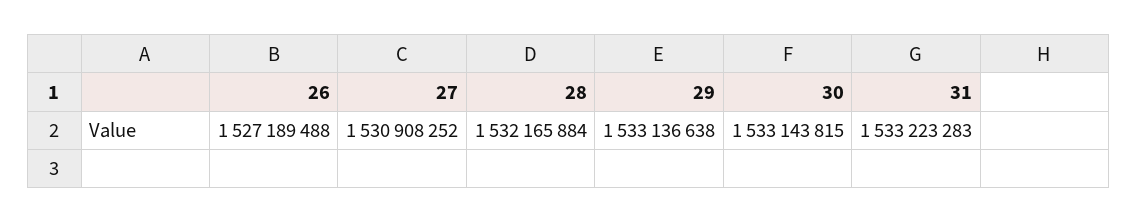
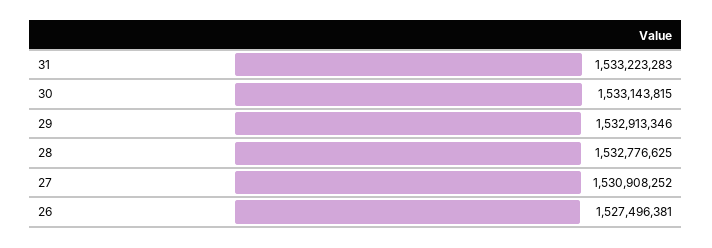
26: 1527189488 -> 1527496381
28: 1532165884 -> 1532776625
29: 1533136638 -> 1532913346

